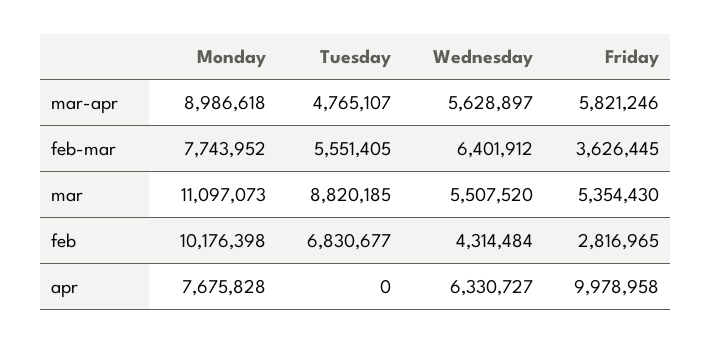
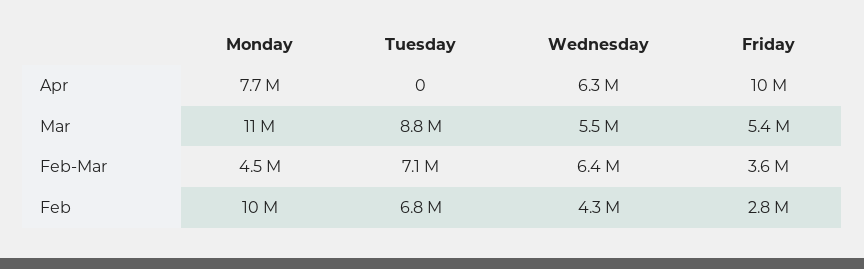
Monday, mar-apr: 8986618 -> none
Tuesday, mar-apr: 4765107 -> none
Wednesday, mar-apr: 5628897 -> none
Friday, mar-apr: 5821246 -> none
Monday, feb-mar: 7743952 -> 4500000
Tuesday, feb-mar: 5551405 -> 7100000

